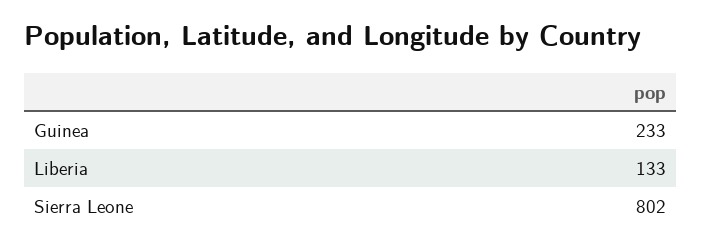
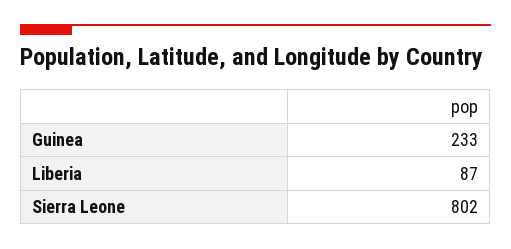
Liberia: 133 -> 87

